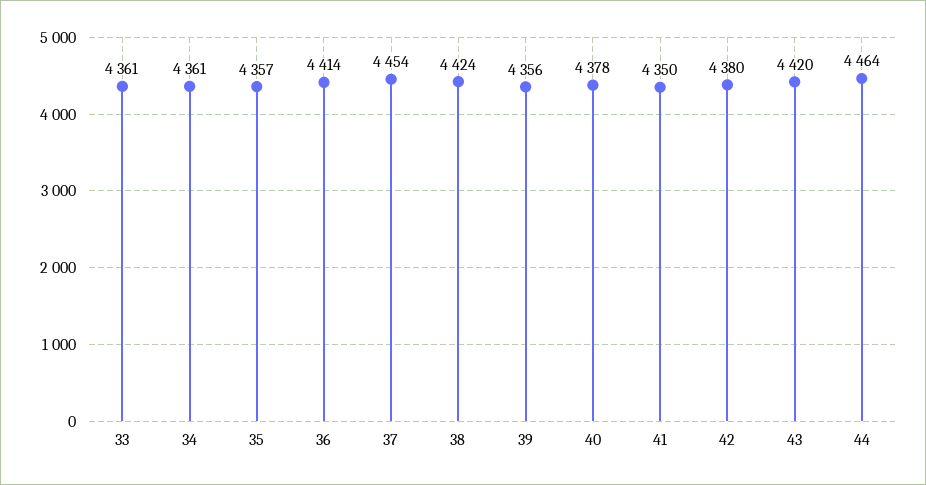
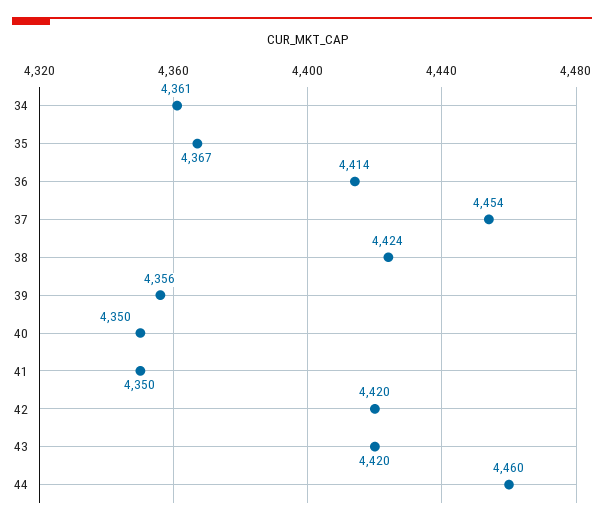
33: 4361 -> none
35: 4357 -> 4367
40: 4378 -> 4350
42: 4380 -> 4420
44: 4464 -> 4460

